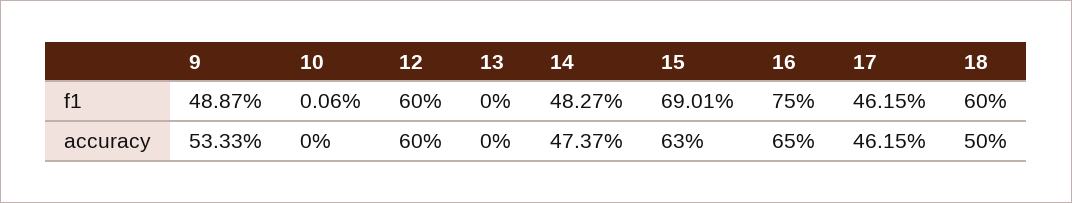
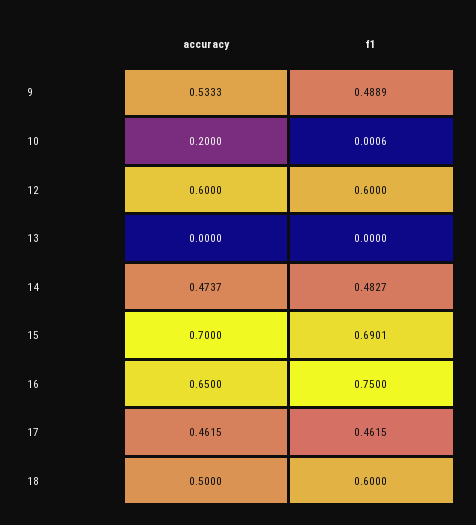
9, f1: 0.4887 -> 0.4889
10, accuracy: 0 -> 0.2
15, accuracy: 0.63 -> 0.7

